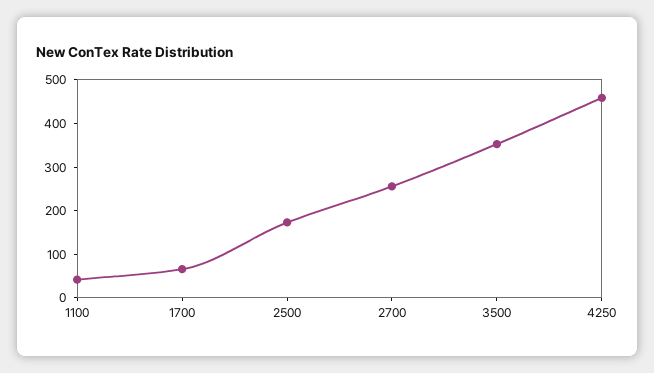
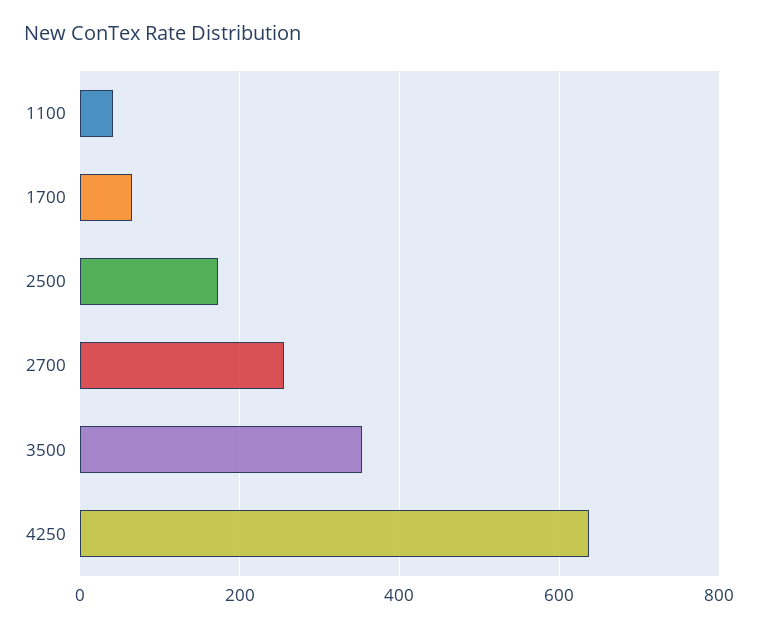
4250: 460 -> 640

